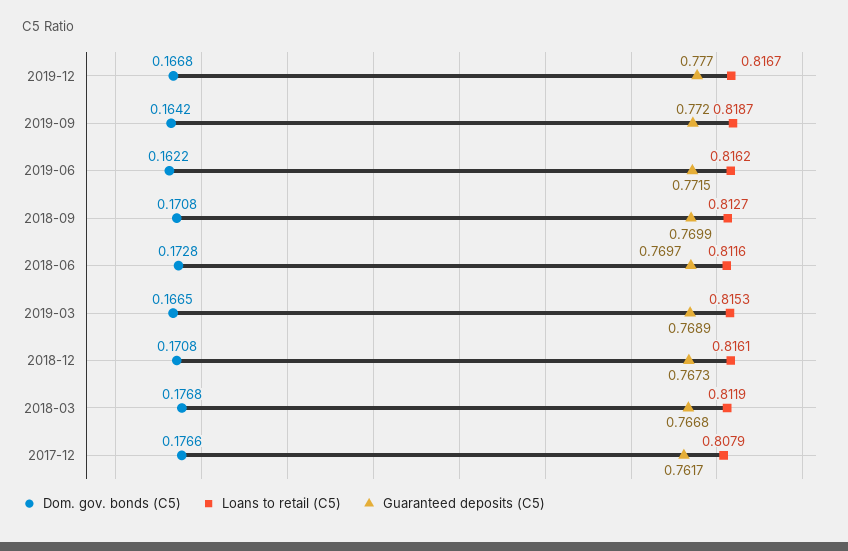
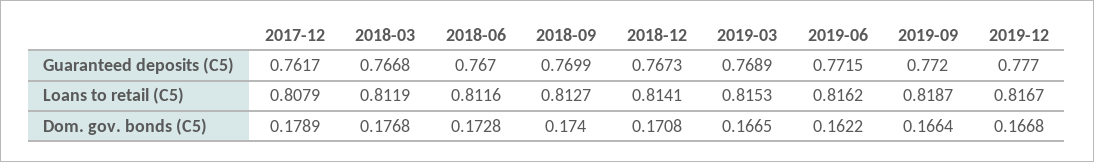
Dom. gov. bonds (C5), 2019-09: 0.1642 -> 0.1664
Dom. gov. bonds (C5), 2018-09: 0.1708 -> 0.174
Guaranteed deposits (C5), 2018-06: 0.7697 -> 0.767
Loans to retail (C5), 2018-12: 0.8161 -> 0.8141
Dom. gov. bonds (C5), 2017-12: 0.1766 -> 0.1789

